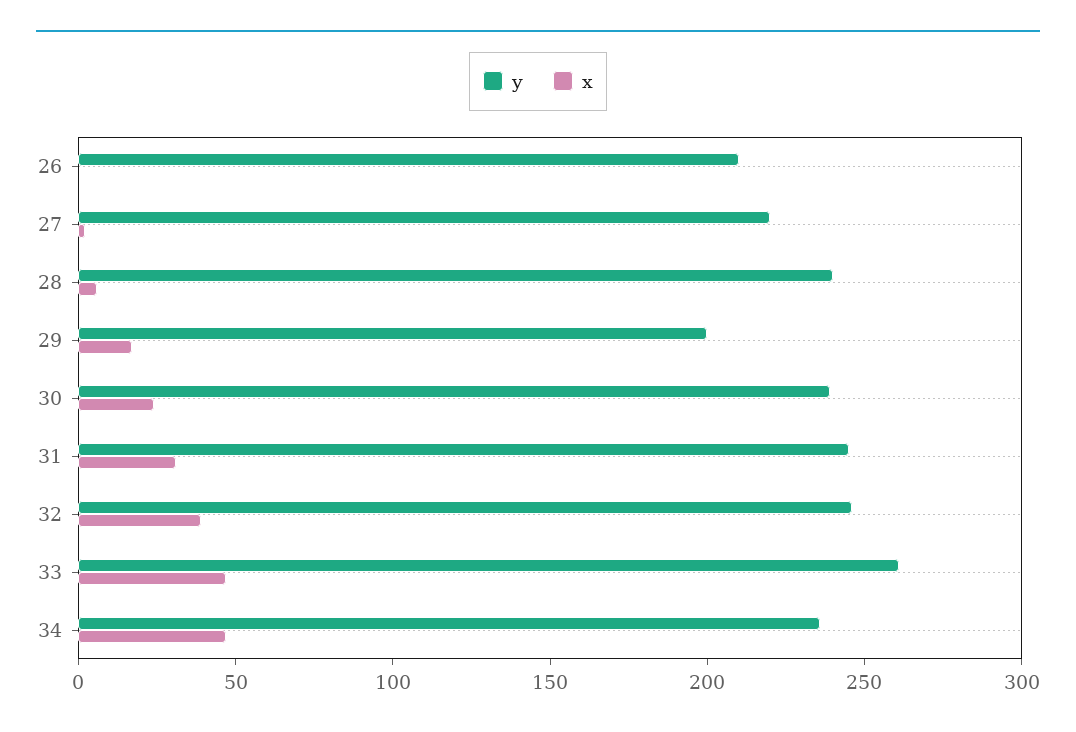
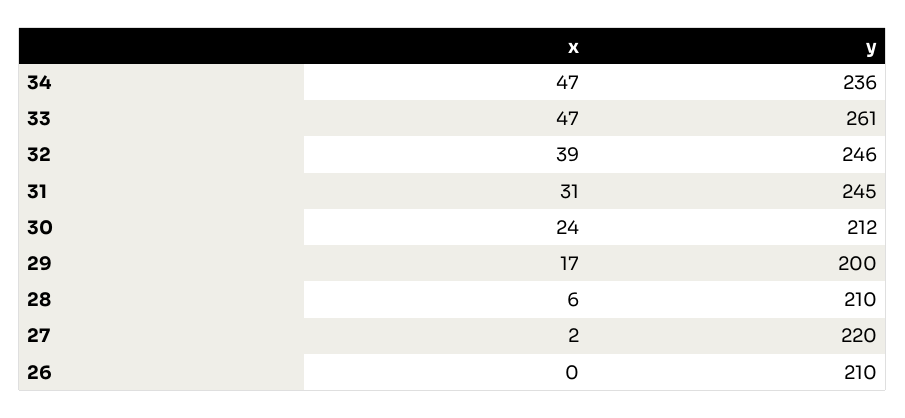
y, 28: 240 -> 210
y, 30: 240 -> 212

